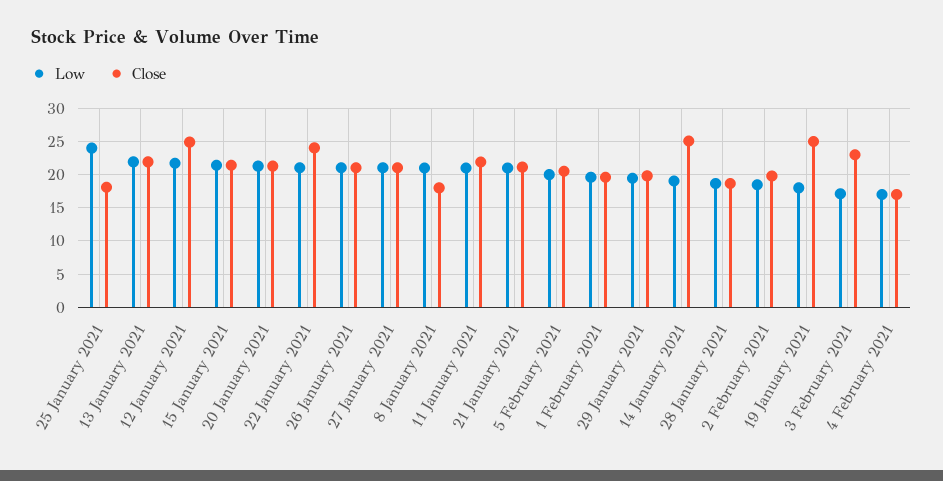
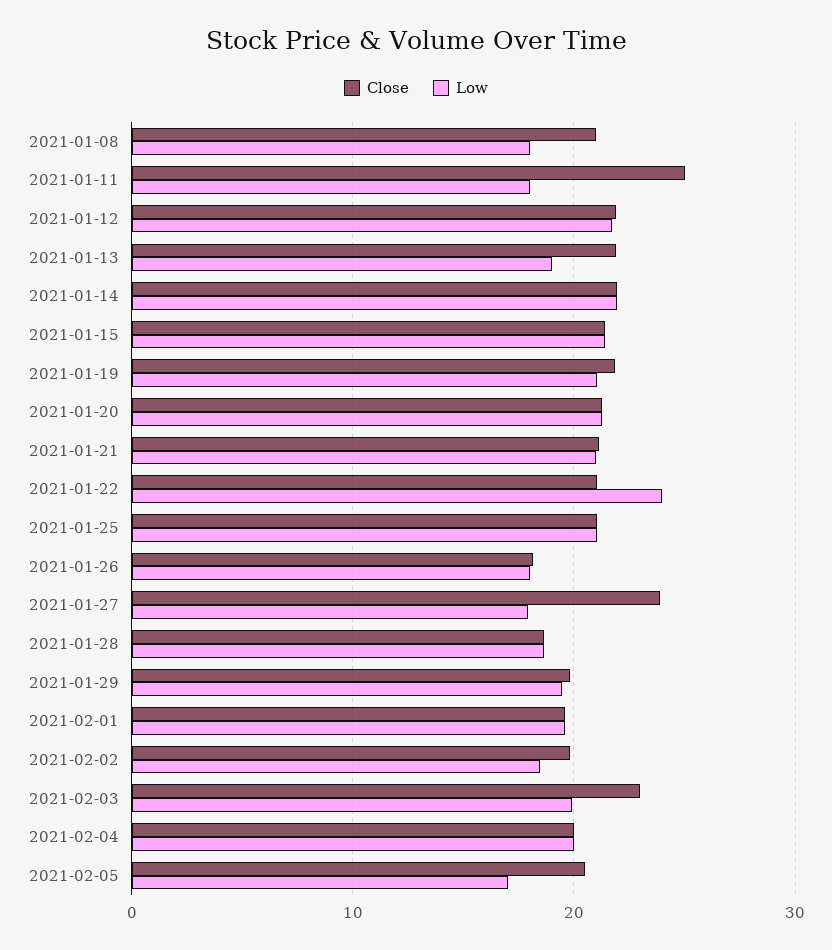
Low, 25 January 2021: 24 -> 21
Close, 25 January 2021: 18 -> 21
Low, 13 January 2021: 22 -> 19
Close, 12 January 2021: 25 -> 22
Low, 22 January 2021: 21 -> 24
Close, 22 January 2021: 24 -> 21
Low, 26 January 2021: 21 -> 18
Close, 26 January 2021: 21 -> 18
Low, 27 January 2021: 21 -> 18
Close, 27 January 2021: 21 -> 24
Low, 8 January 2021: 21 -> 18
Close, 8 January 2021: 18 -> 21
Low, 11 January 2021: 21 -> 18
Close, 11 January 2021: 22 -> 25
Low, 5 February 2021: 20 -> 17
Low, 14 January 2021: 19 -> 22
Close, 14 January 2021: 25 -> 22
Low, 19 January 2021: 18 -> 21
Close, 19 January 2021: 25 -> 22
Low, 3 February 2021: 17 -> 20
Low, 4 February 2021: 17 -> 20
Close, 4 February 2021: 17 -> 20

